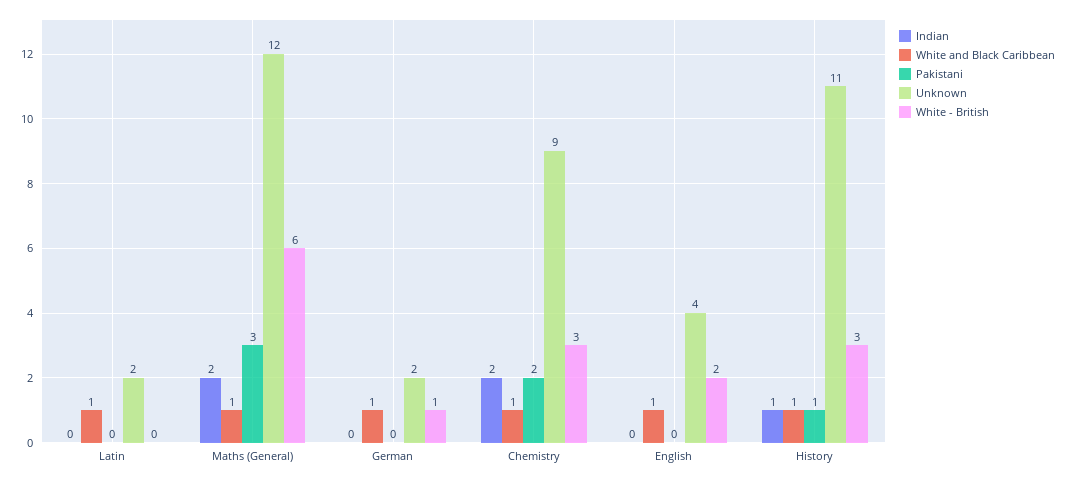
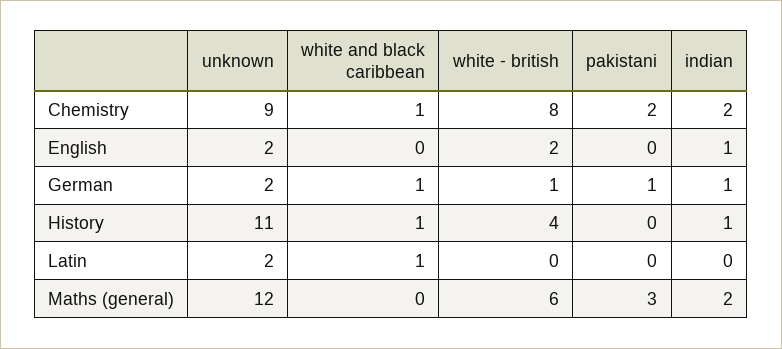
White and Black Caribbean, Maths (General): 1 -> 0
Indian, German: 0 -> 1
Pakistani, German: 0 -> 1
White - British, Chemistry: 3 -> 8
Indian, English: 0 -> 1
White and Black Caribbean, English: 1 -> 0
Unknown, English: 4 -> 2
Pakistani, History: 1 -> 0
White - British, History: 3 -> 4

